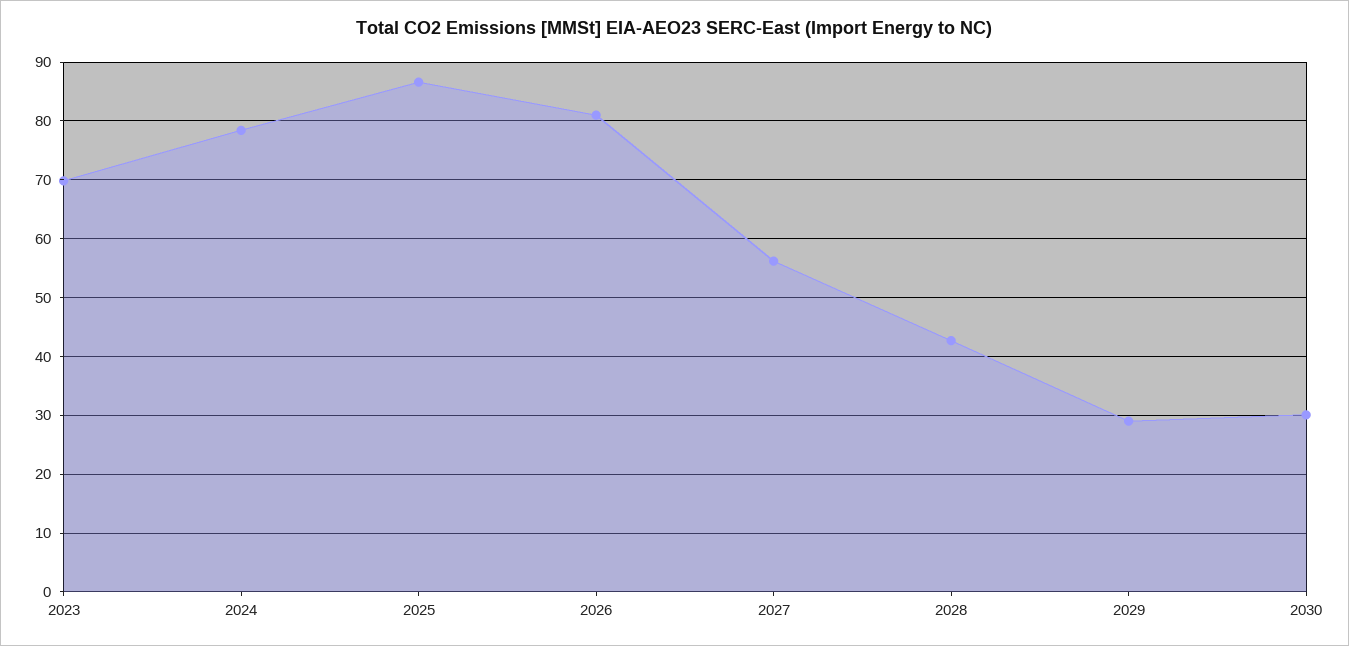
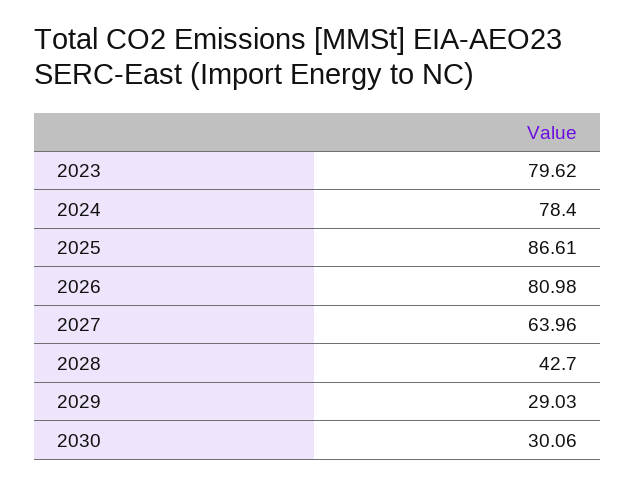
2023: 70 -> 79.62
2027: 56 -> 63.96

